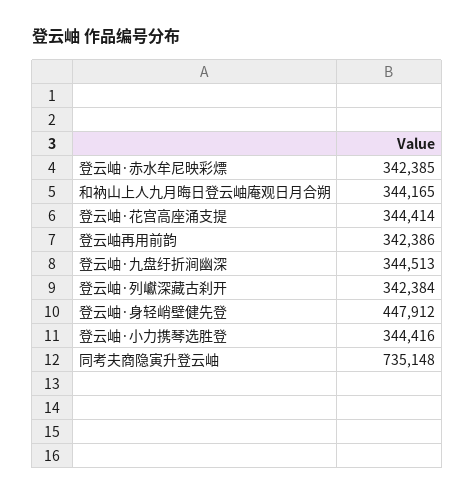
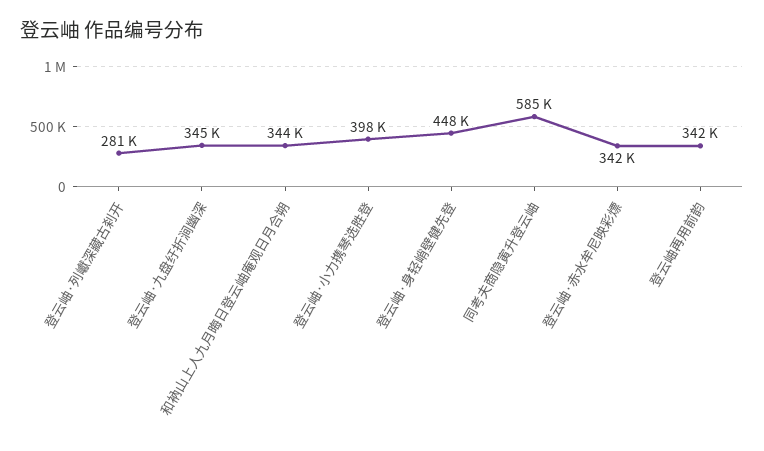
登云岫·花宫高座涌支提: 344414 -> none
登云岫·列巘深藏古刹开: 342384 -> 281000
登云岫·小力携琴选胜登: 344416 -> 398000
同考夫商隐寅升登云岫: 735148 -> 585000

